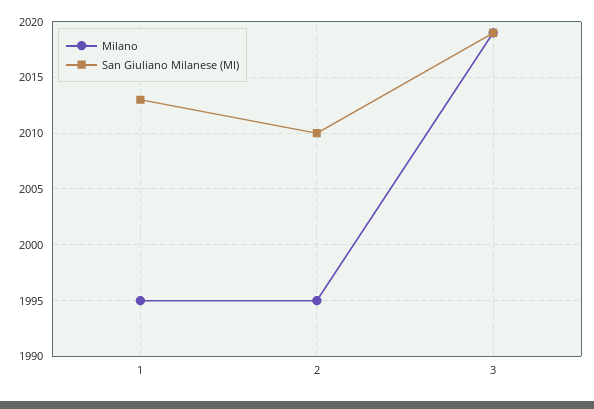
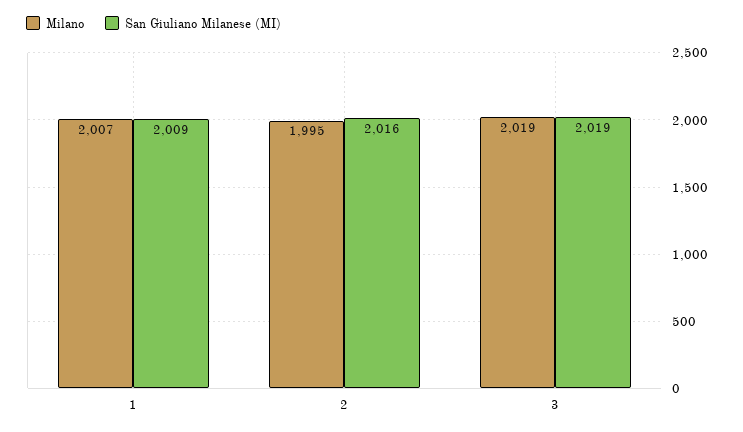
Milano, 1: 1995 -> 2007
San Giuliano Milanese (MI), 1: 2013 -> 2009
San Giuliano Milanese (MI), 2: 2010 -> 2016

